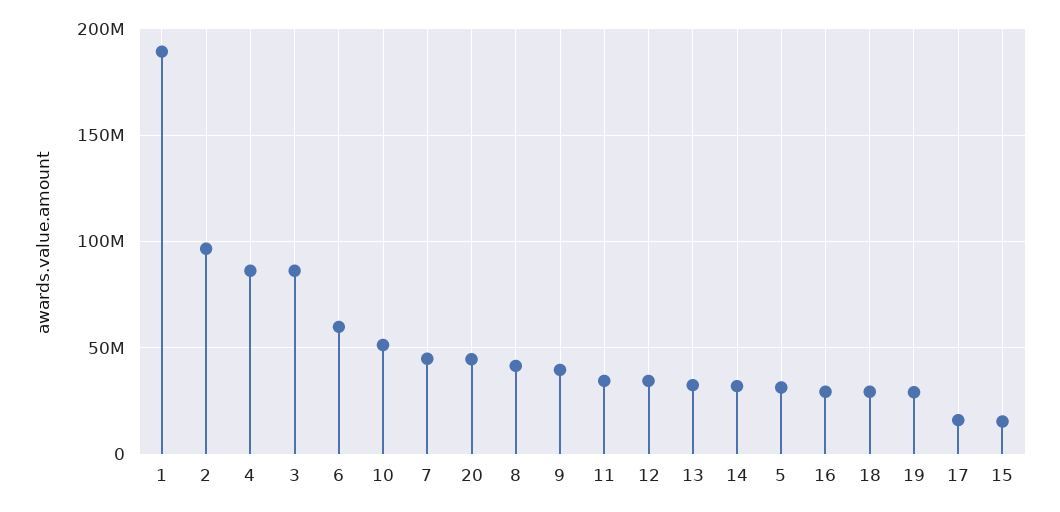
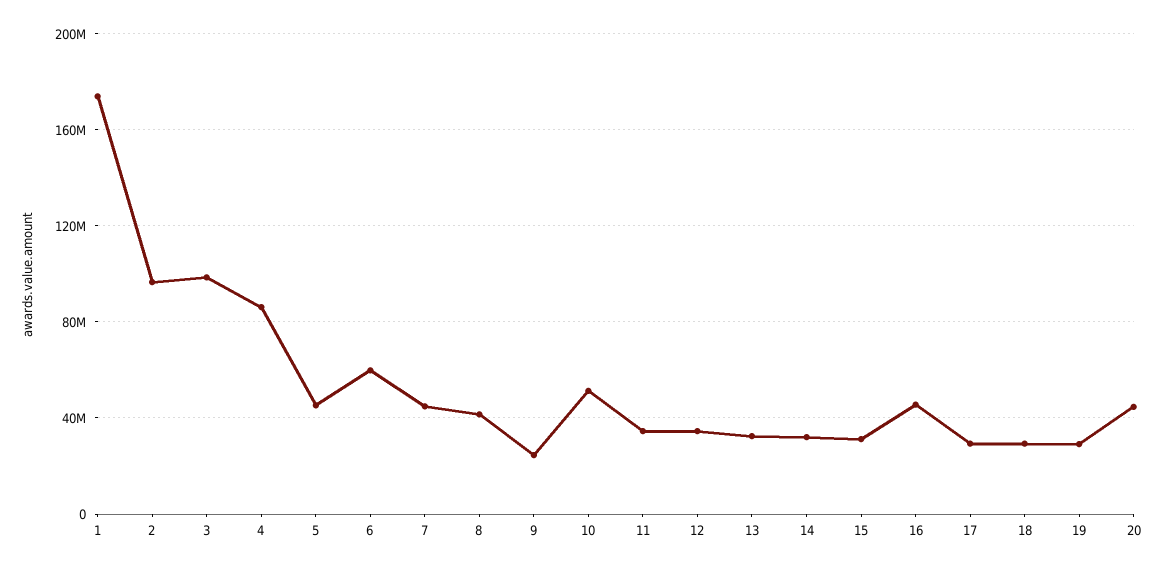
1: 190000000 -> 175000000
3: 85000000 -> 100000000
9: 40000000 -> 25000000
5: 30000000 -> 45000000
16: 30000000 -> 45000000
17: 15000000 -> 30000000
15: 15000000 -> 30000000

